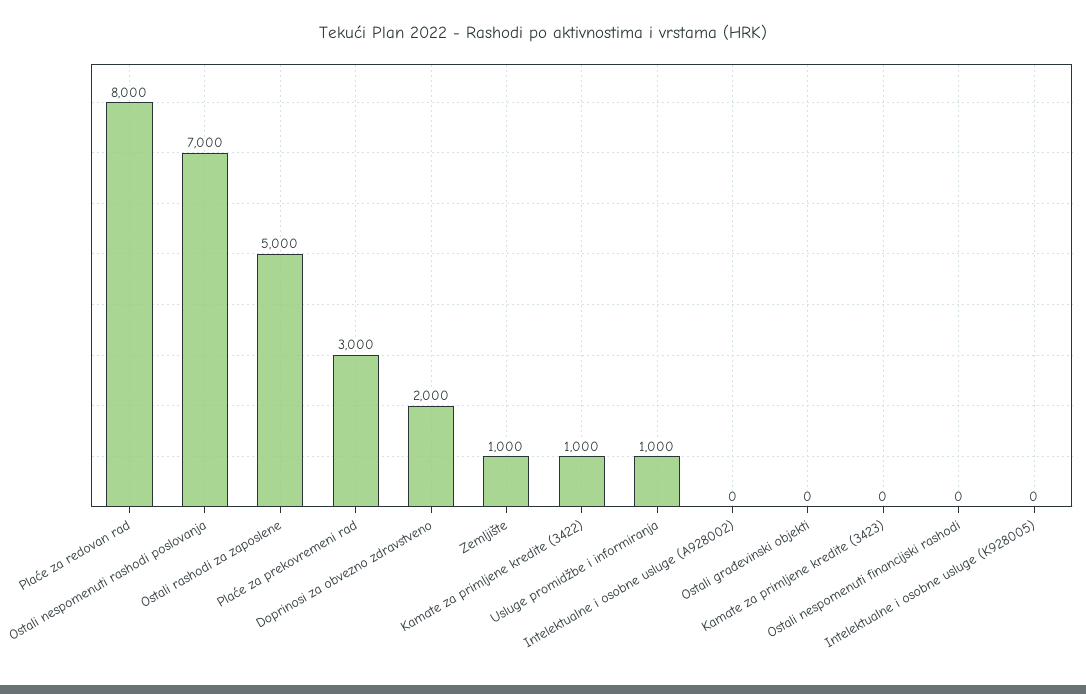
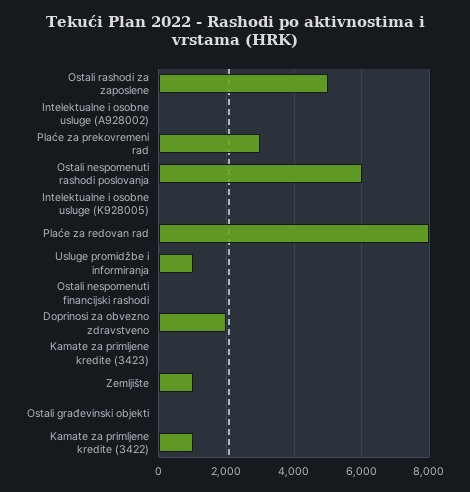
Ostali nespomenuti rashodi poslovanja: 7000 -> 6000

